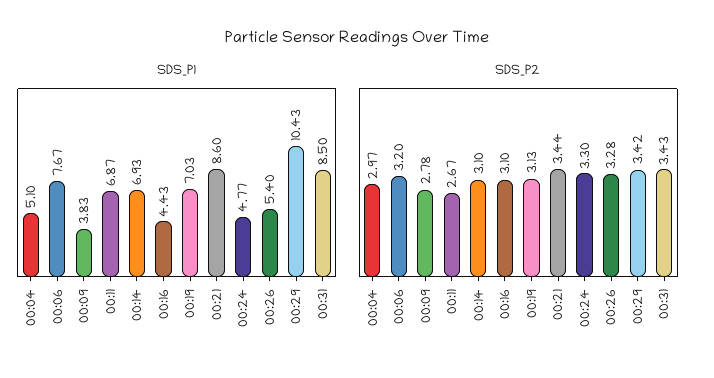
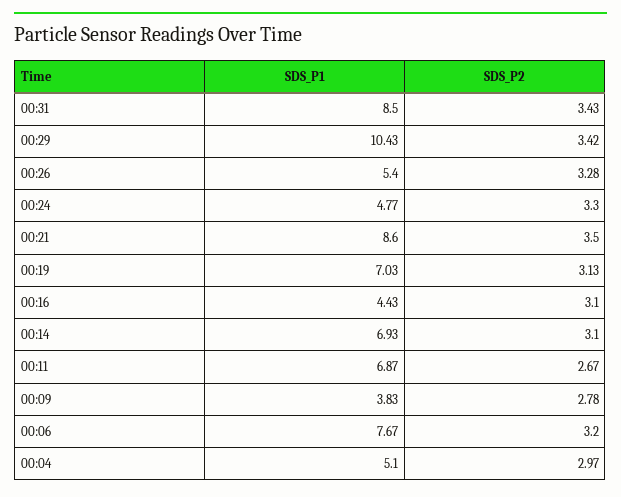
SDS_P2, 00:21: 3.44 -> 3.5

